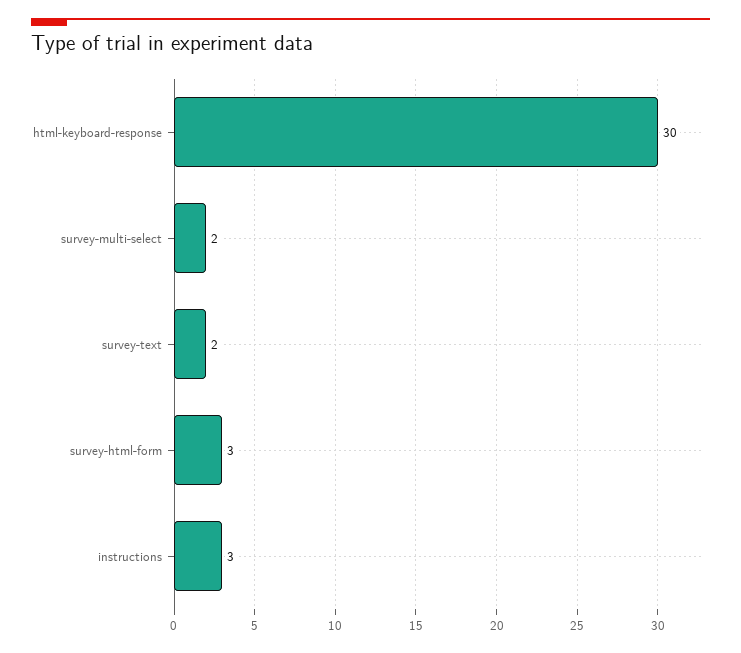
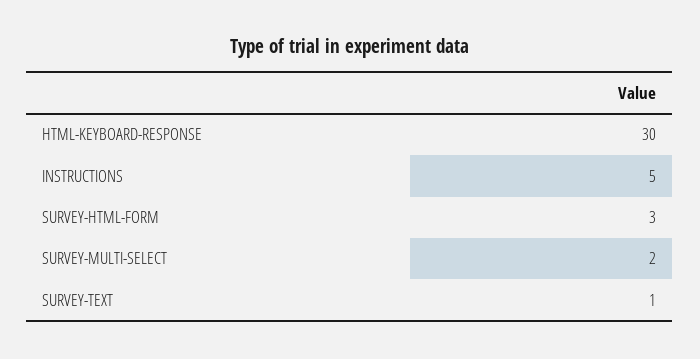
survey-text: 2 -> 1
instructions: 3 -> 5

